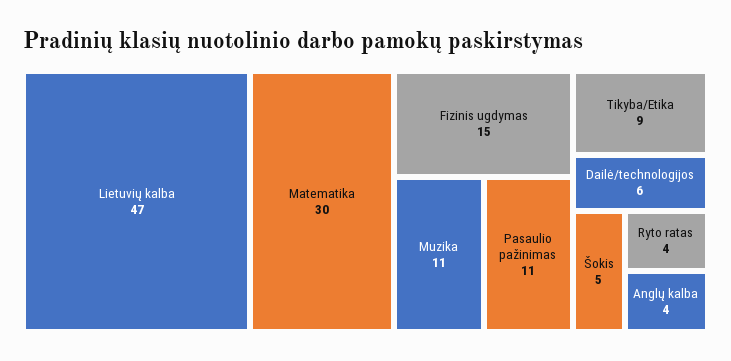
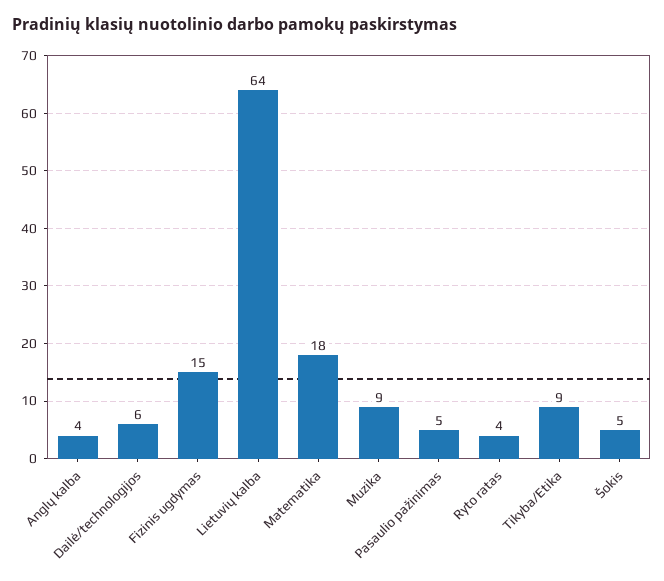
Lietuvių kalba: 47 -> 64
Matematika: 30 -> 18
Muzika: 11 -> 9
Pasaulio pažinimas: 11 -> 5

